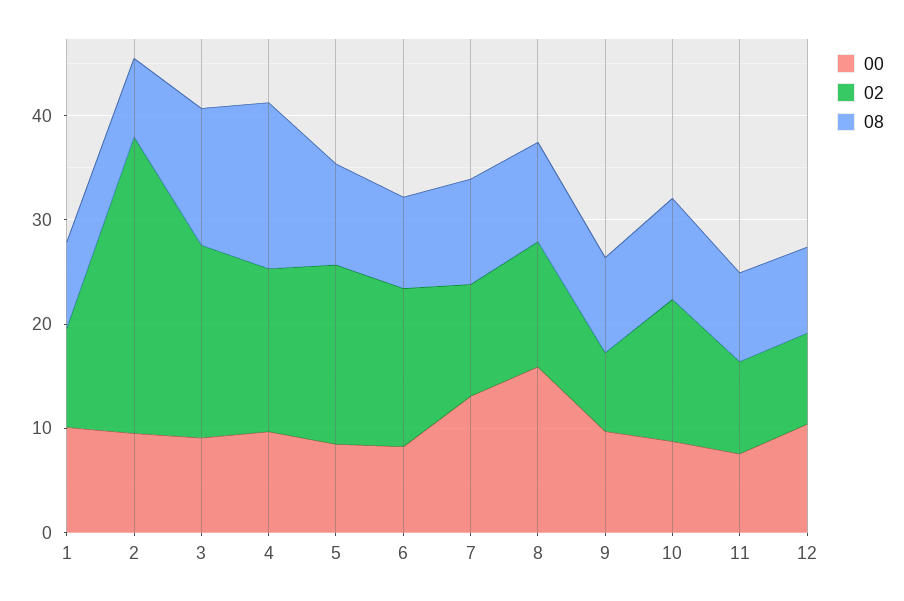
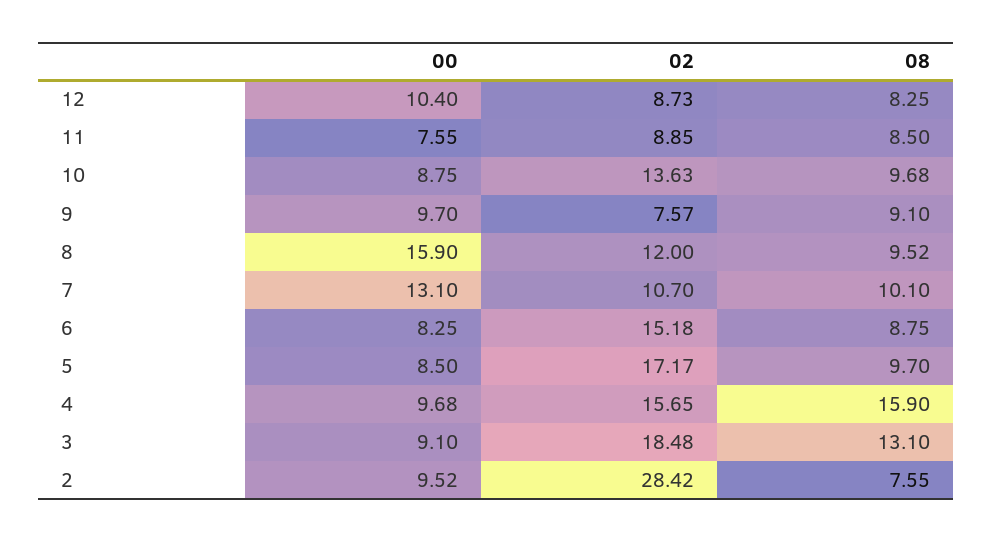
00, 1: 10 -> none
02, 1: 10 -> none
08, 1: 8 -> none

